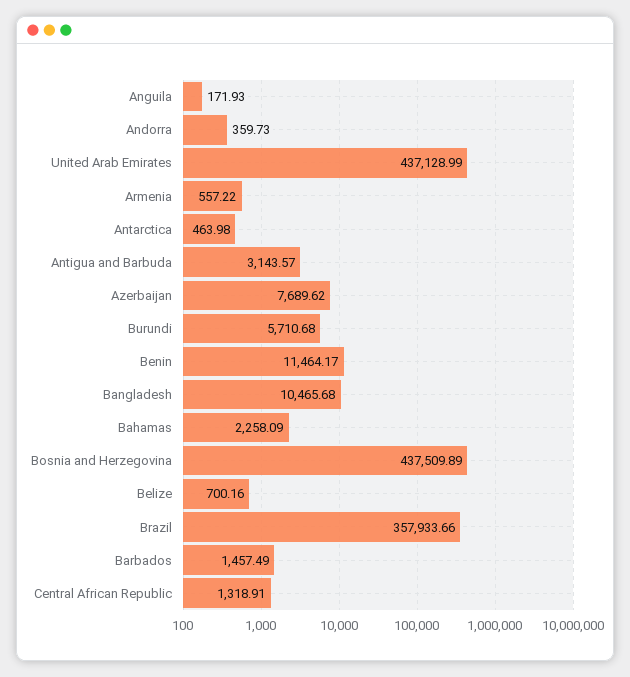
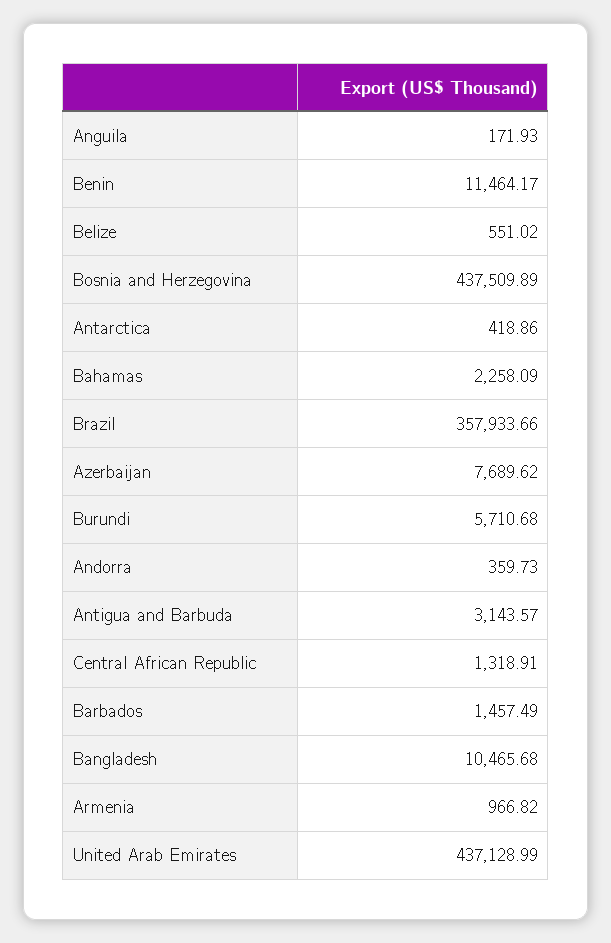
Armenia: 557.22 -> 966.82
Antarctica: 463.98 -> 418.86
Belize: 700.16 -> 551.02

